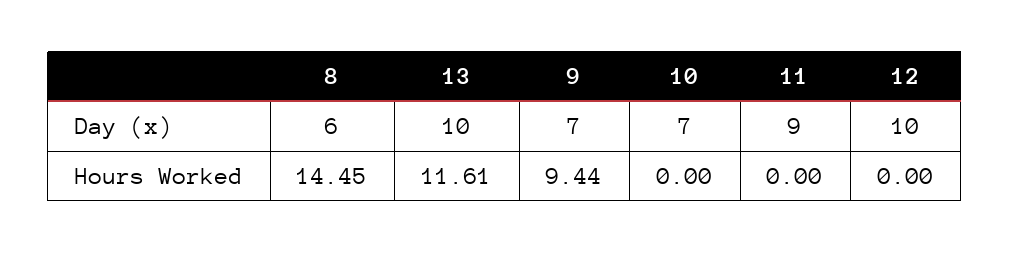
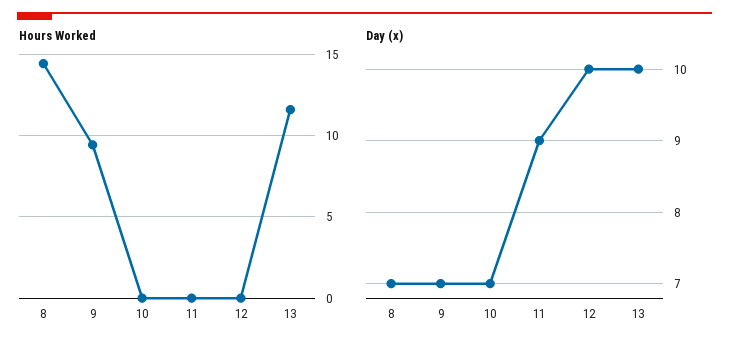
Day (x), 8: 6 -> 7

